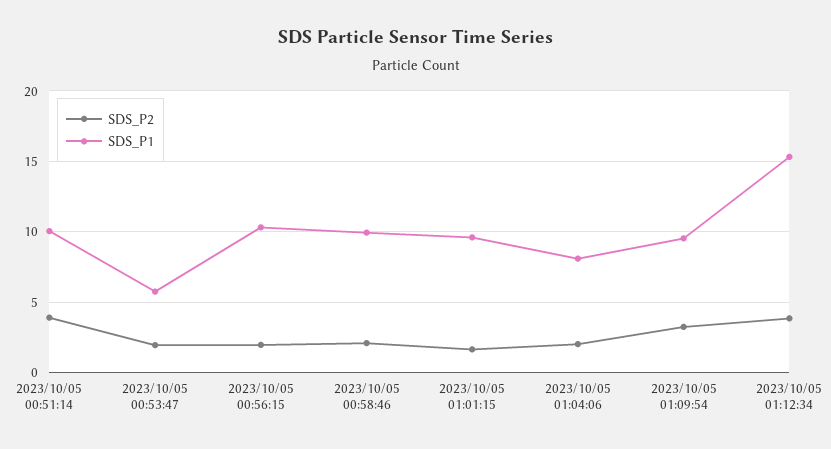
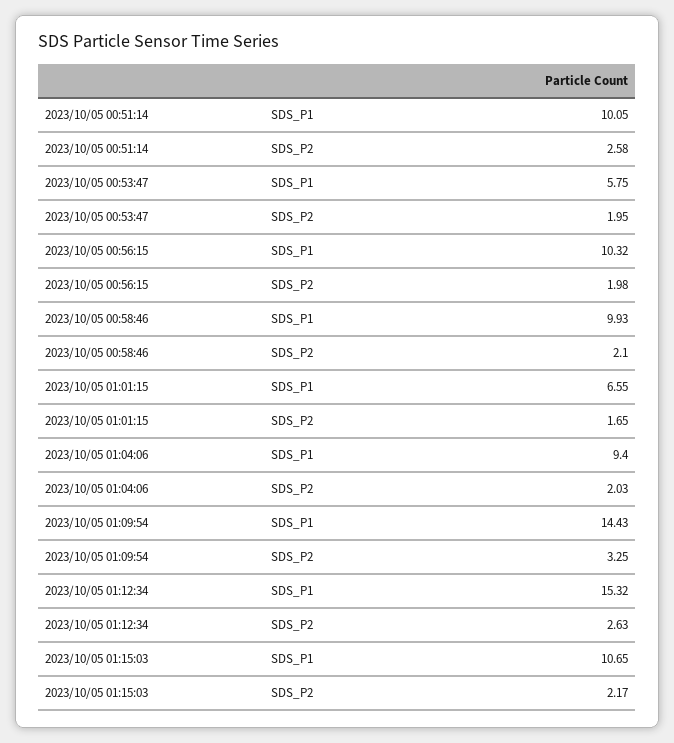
SDS_P2, 2023/10/05 00:51:14: 4 -> 2.58
SDS_P1, 2023/10/05 01:01:15: 9.5 -> 6.55
SDS_P1, 2023/10/05 01:04:06: 8 -> 9.4
SDS_P1, 2023/10/05 01:09:54: 9.5 -> 14.43
SDS_P2, 2023/10/05 01:12:34: 4 -> 2.63
SDS_P1, 2023/10/05 01:15:03: none -> 10.65
SDS_P2, 2023/10/05 01:15:03: none -> 2.17

